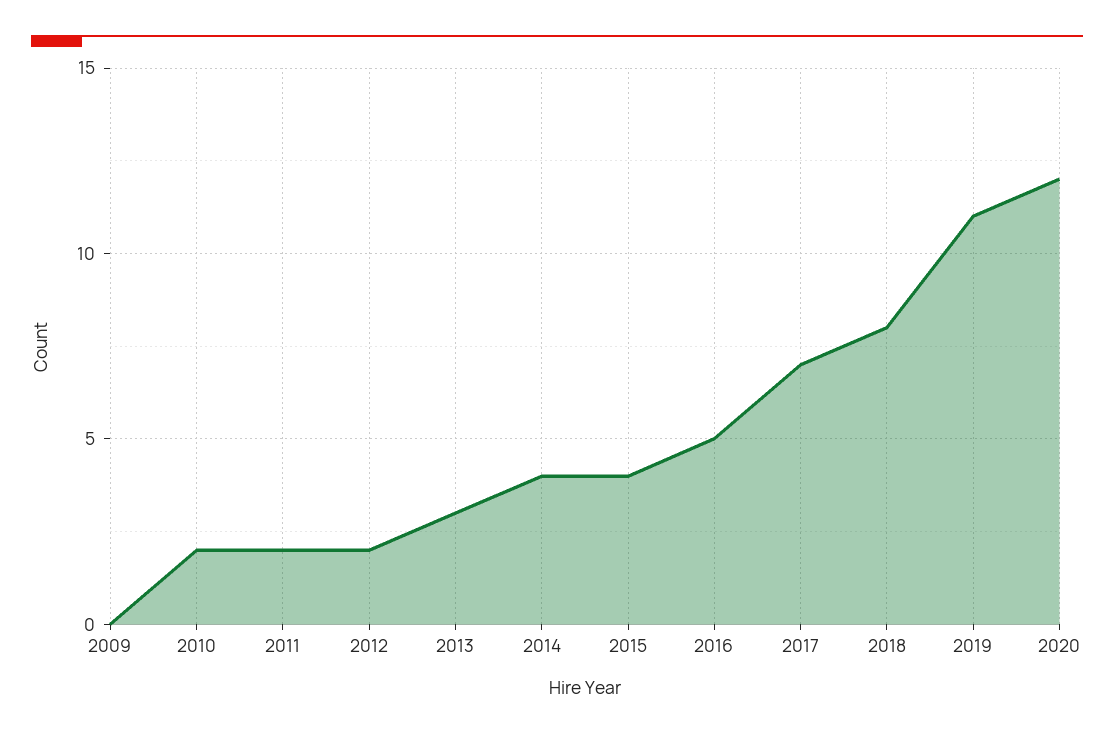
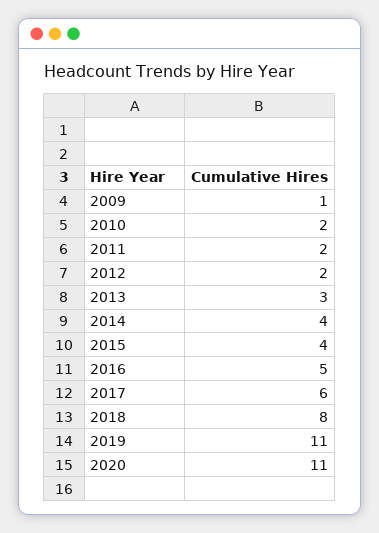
2009: 0 -> 1
2017: 7 -> 6
2020: 12 -> 11

